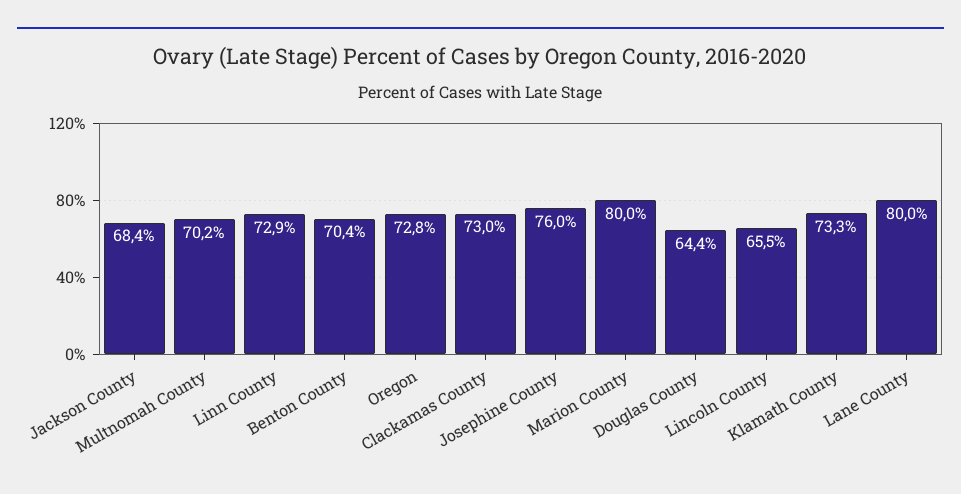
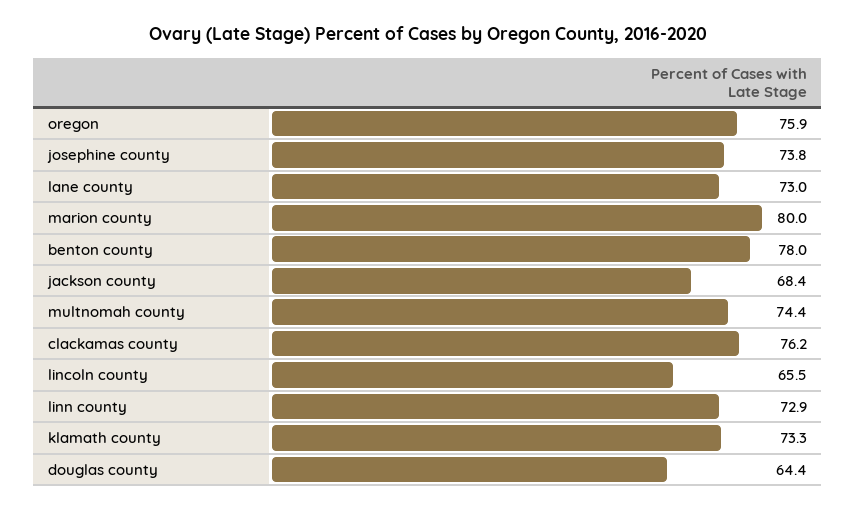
Multnomah County: 70.2 -> 74.4
Benton County: 70.4 -> 78
Oregon: 72.8 -> 75.9
Clackamas County: 73 -> 76.2
Josephine County: 76 -> 73.8
Lane County: 80 -> 73

